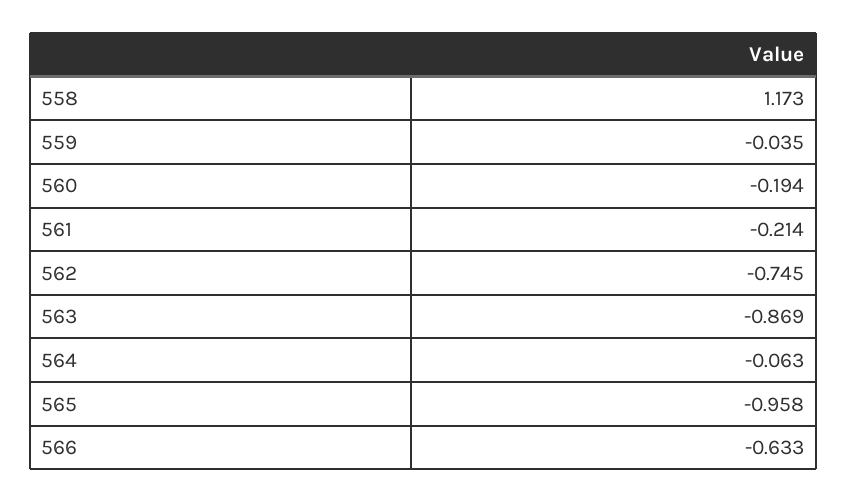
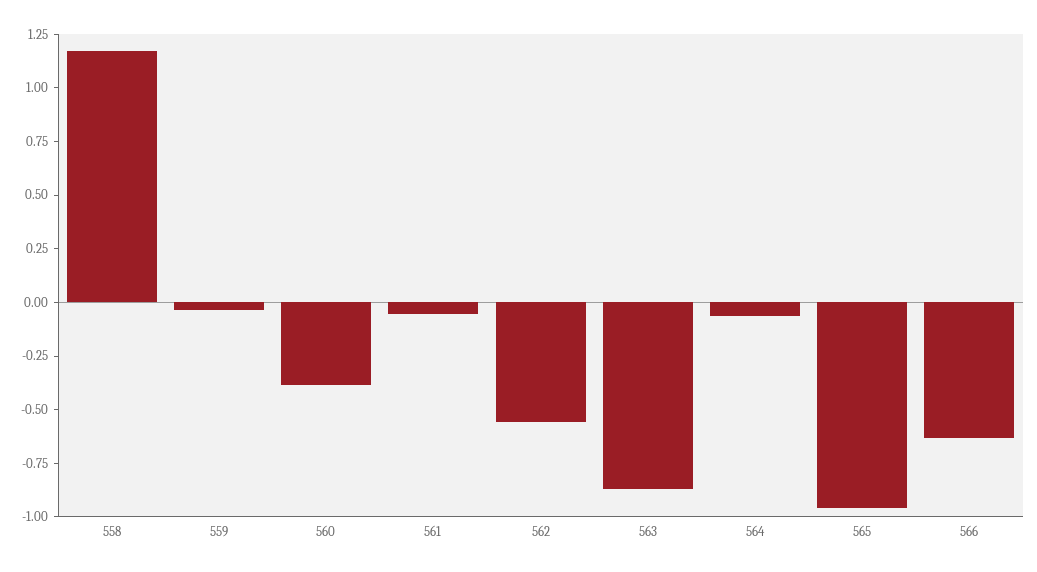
560: -0.194 -> -0.4
561: -0.214 -> -0.05
562: -0.745 -> -0.55

